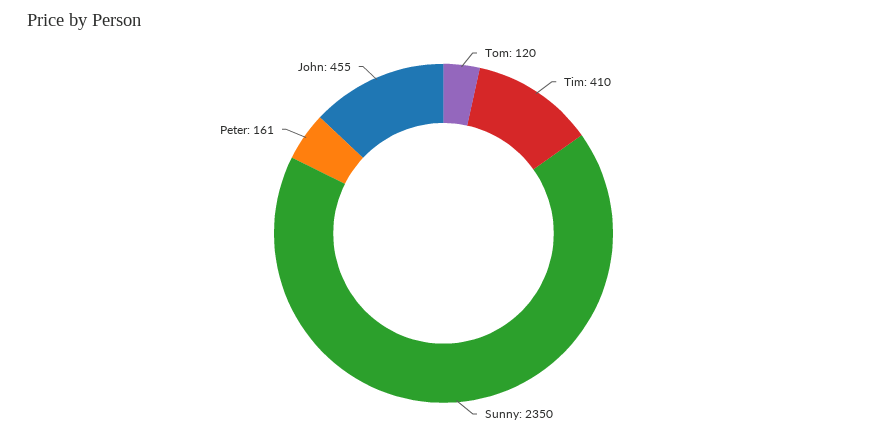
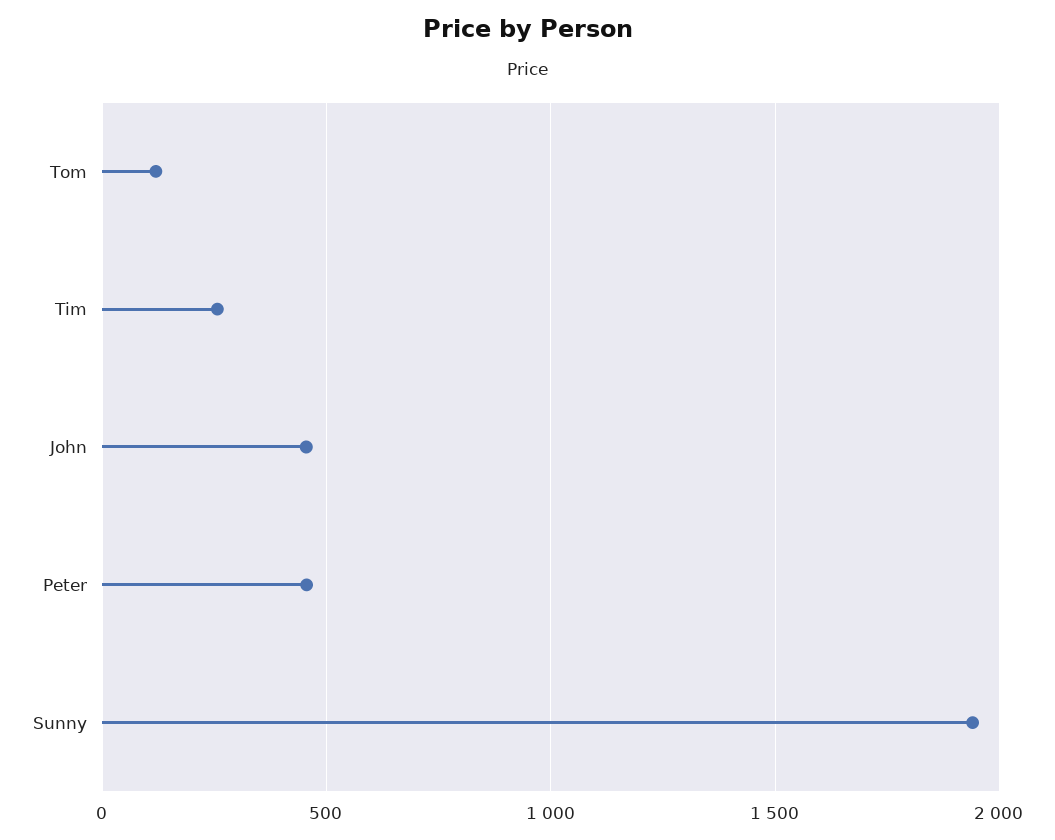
Tim: 410 -> 250
Sunny: 2350 -> 1950
Peter: 161 -> 450

